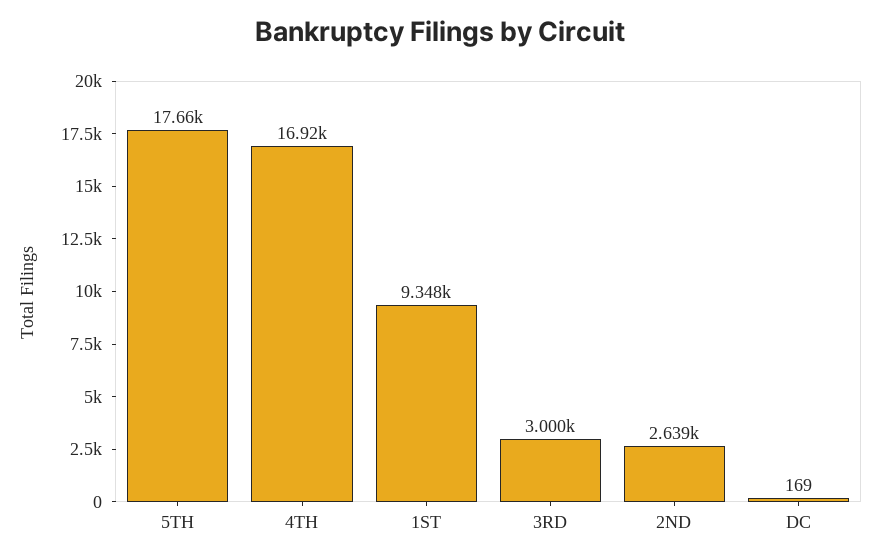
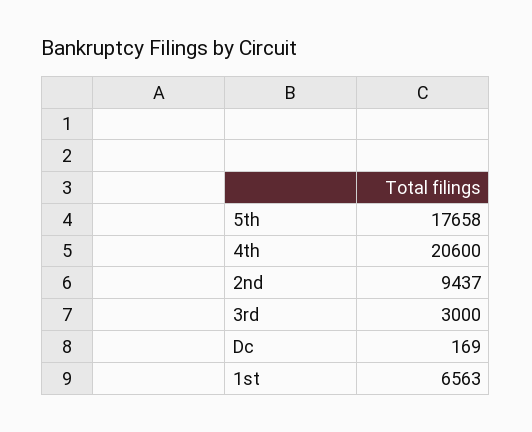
4TH: 16920 -> 20600
1ST: 9348 -> 6563
2ND: 2639 -> 9437

